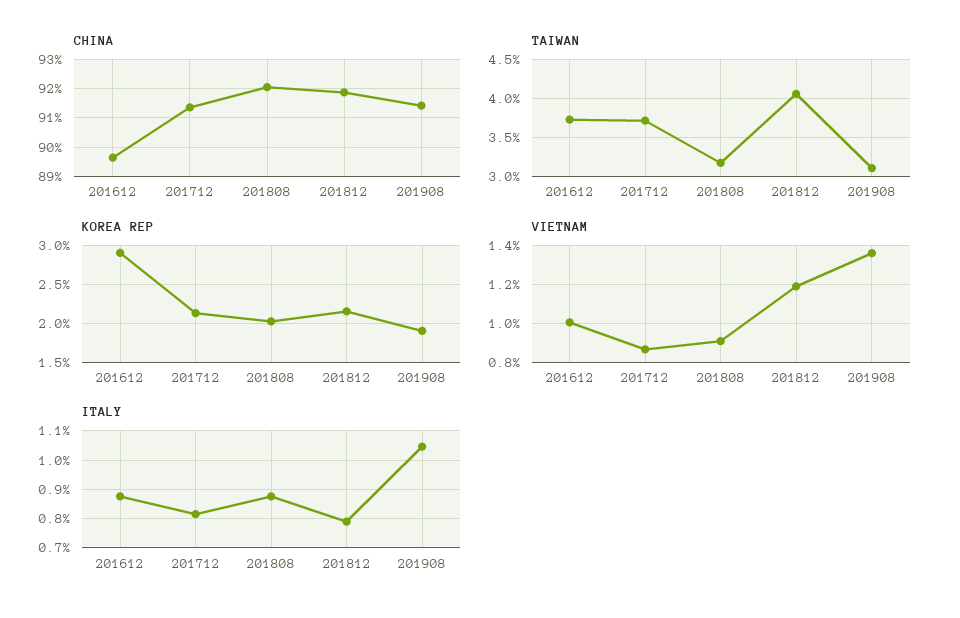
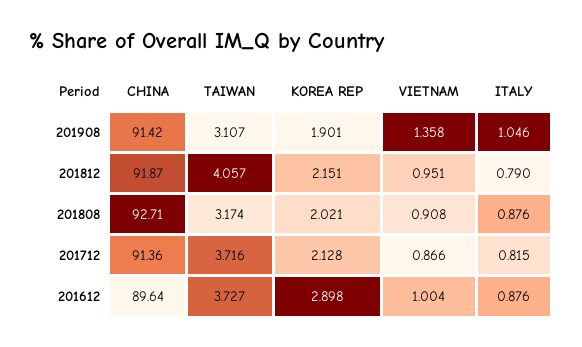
CHINA, 201808: 92 -> 92.71
VIETNAM, 201812: 1.2 -> 0.951

